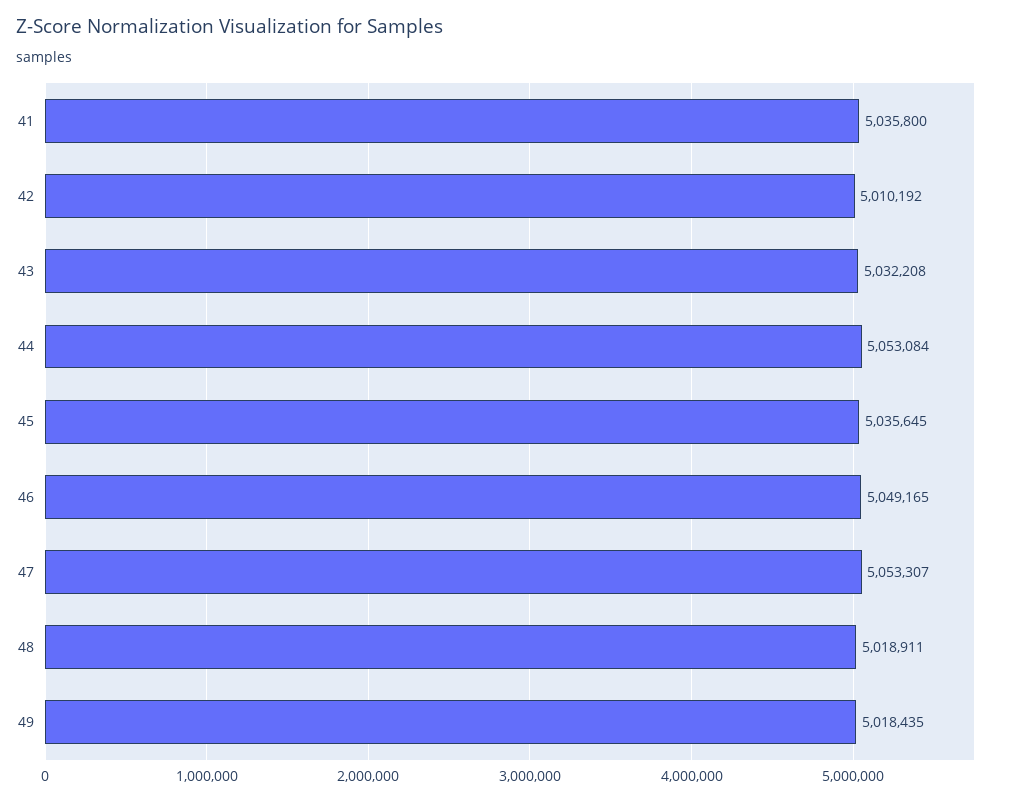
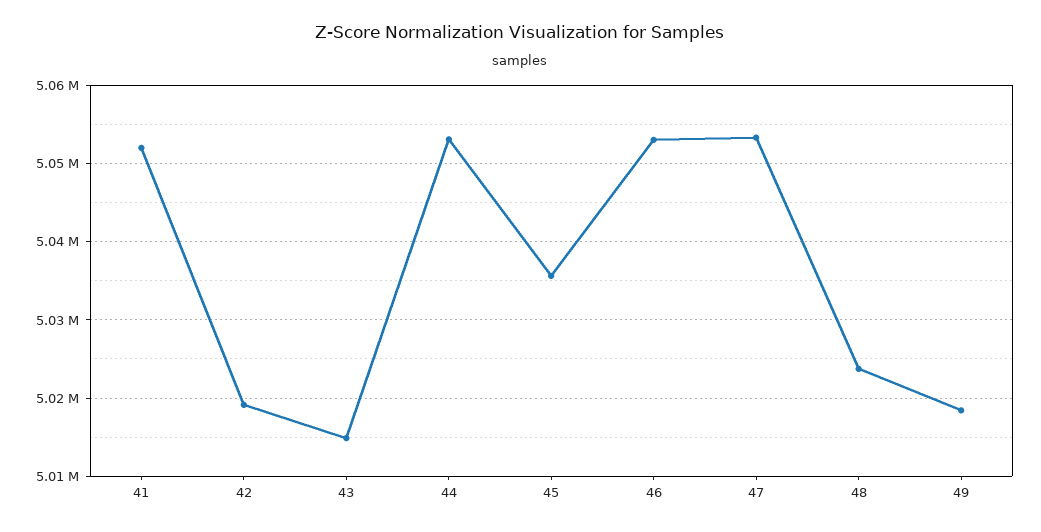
41: 5035800 -> 5052000
42: 5010192 -> 5019000
43: 5032208 -> 5015000
46: 5049165 -> 5053000
48: 5018911 -> 5024000

